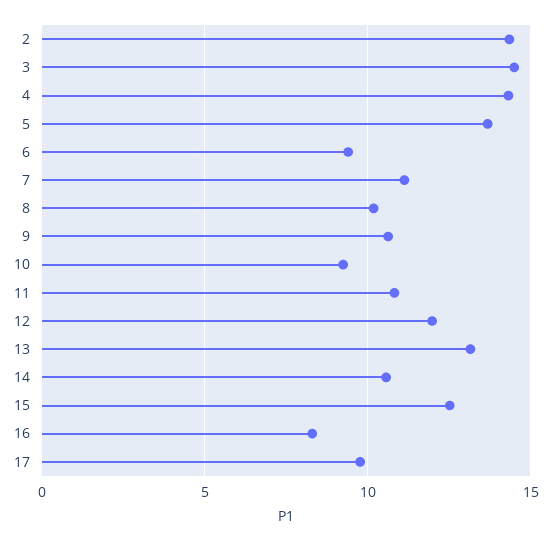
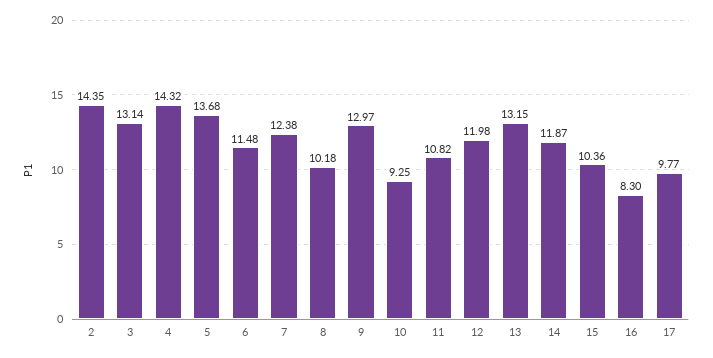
3: 14.5 -> 13.14
6: 9.5 -> 11.48
7: 11 -> 12.38
9: 10.5 -> 12.97
14: 10.5 -> 11.87
15: 12.5 -> 10.36

